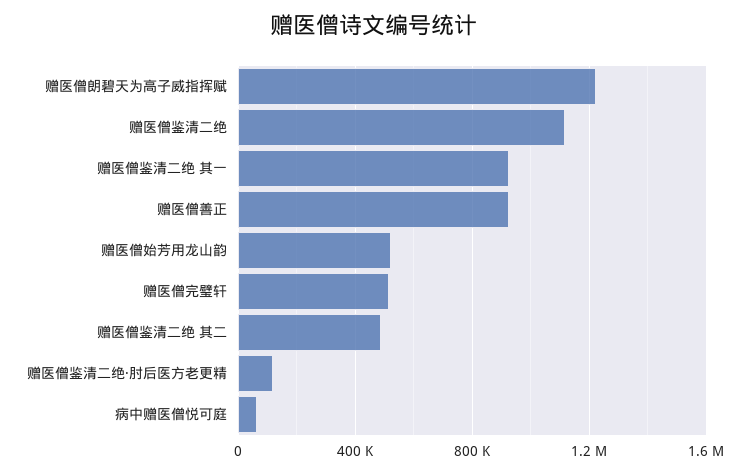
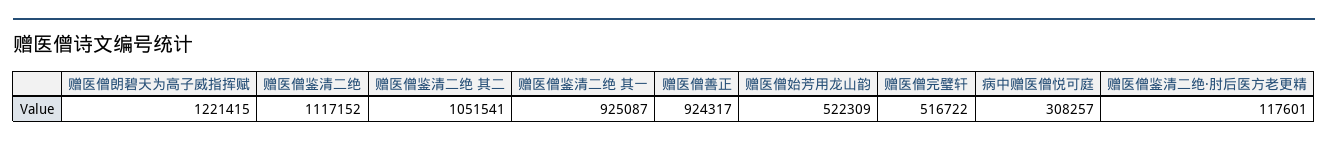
赠医僧鉴清二绝 其二: 500000 -> 1051541
病中赠医僧悦可庭: 50000 -> 308257

